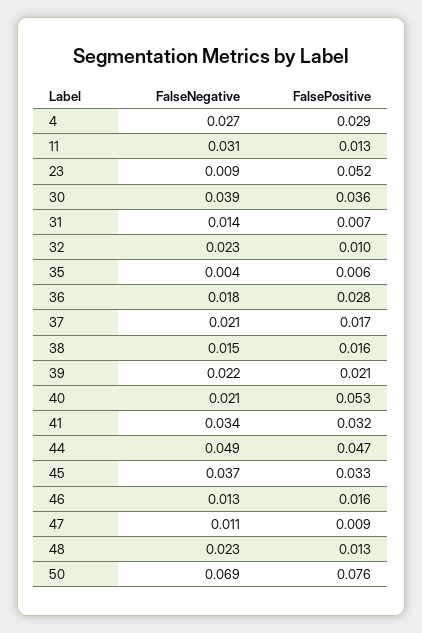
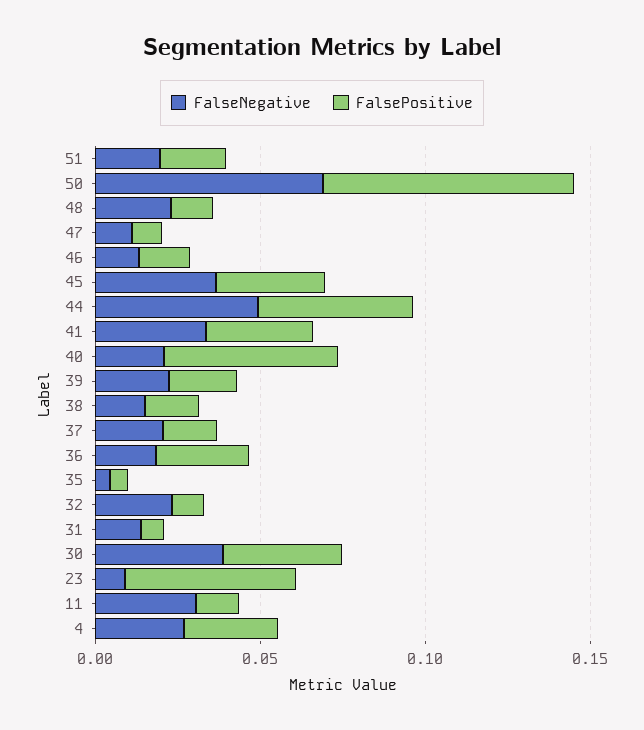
FalseNegative, 51: none -> 0.02
FalsePositive, 51: none -> 0.02

